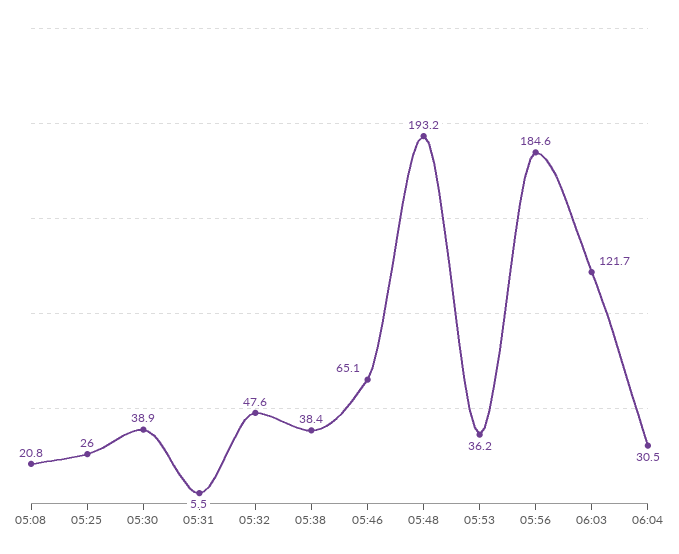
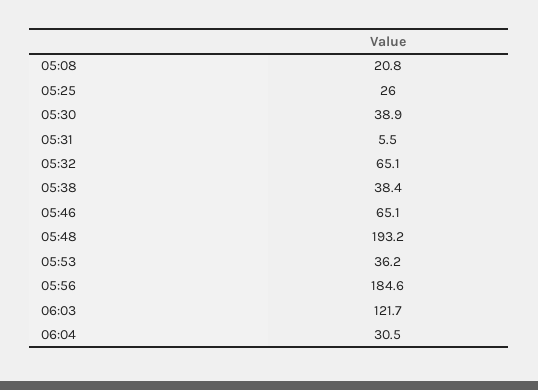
05:32: 47.6 -> 65.1

